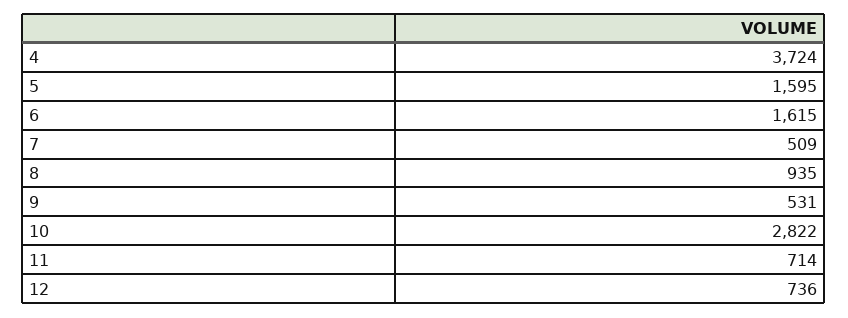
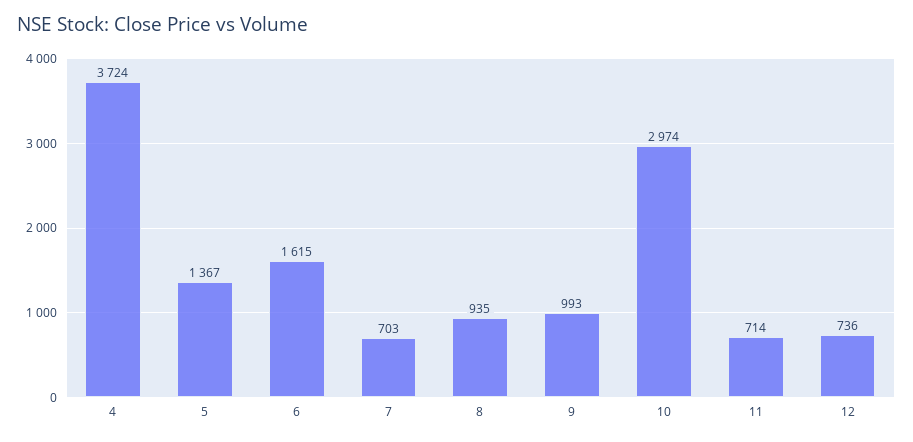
5: 1595 -> 1367
7: 509 -> 703
9: 531 -> 993
10: 2822 -> 2974

